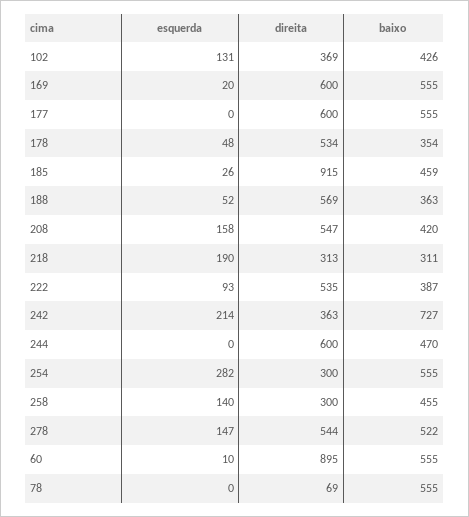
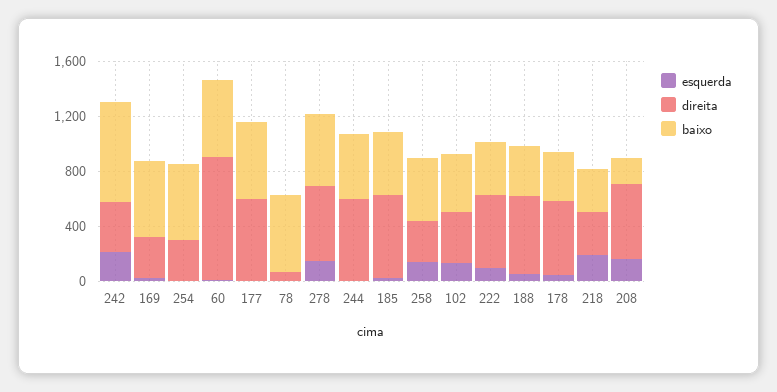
direita, 169: 600 -> 300
direita, 185: 915 -> 600
baixo, 208: 420 -> 200
esquerda, 254: 282 -> 0

